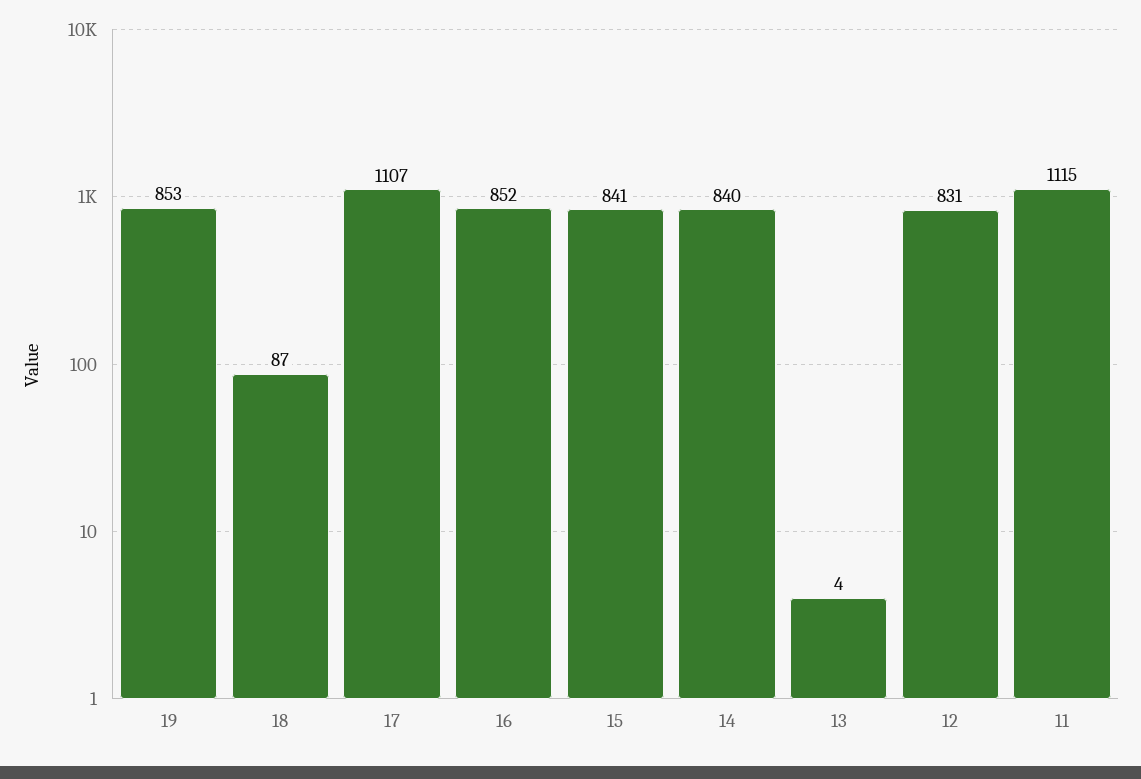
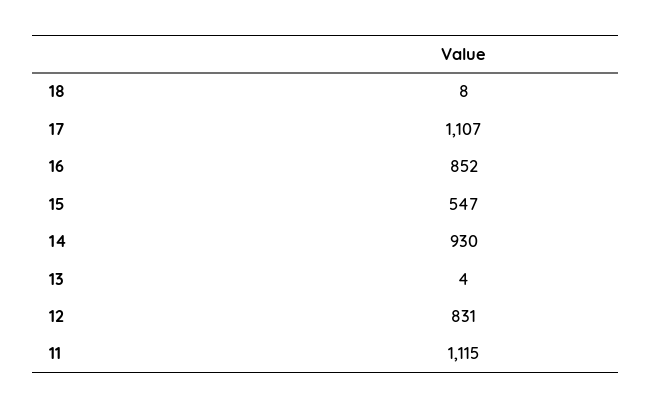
19: 853 -> none
18: 87 -> 8
15: 841 -> 547
14: 840 -> 930

